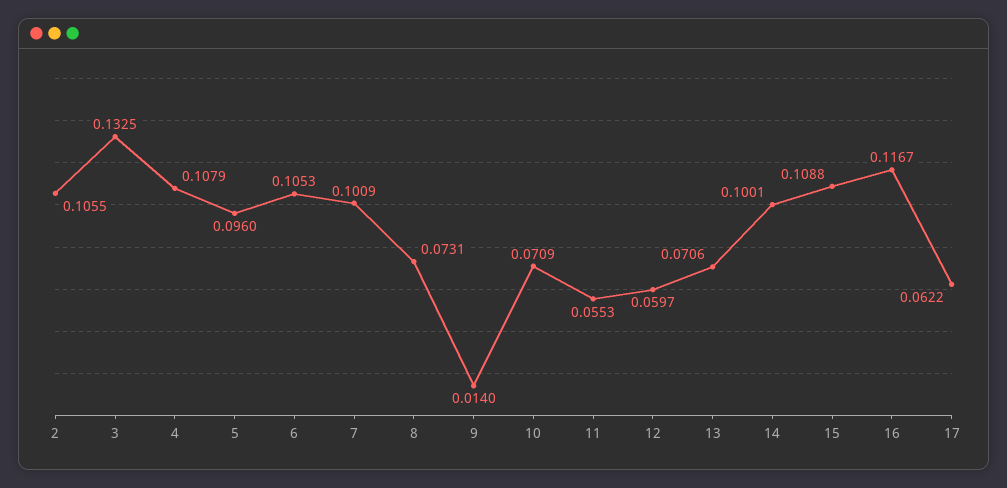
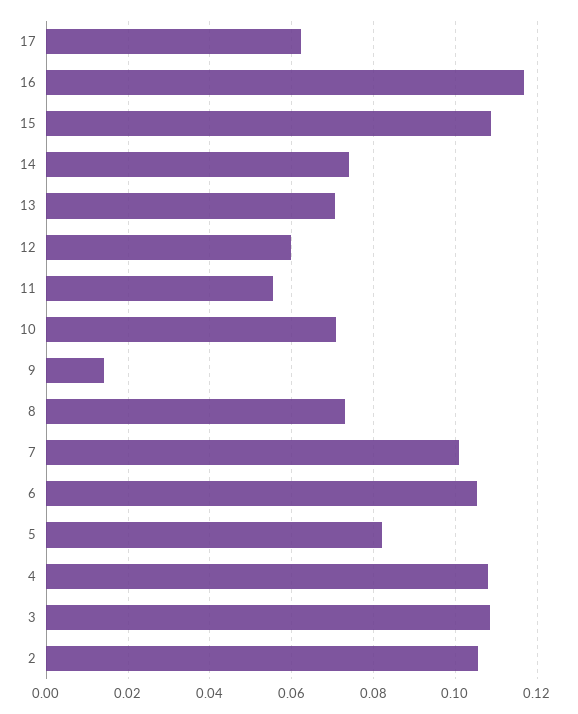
3: 0.1325 -> 0.108
5: 0.096 -> 0.082
14: 0.1001 -> 0.074

